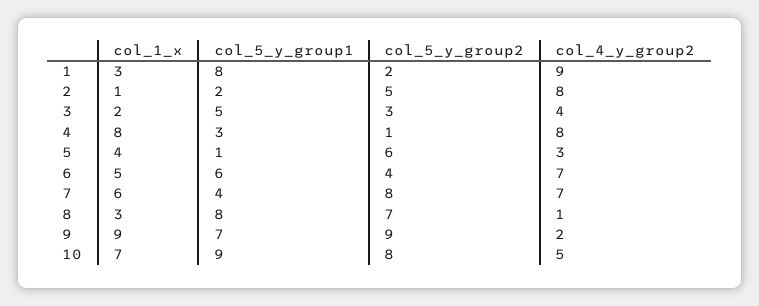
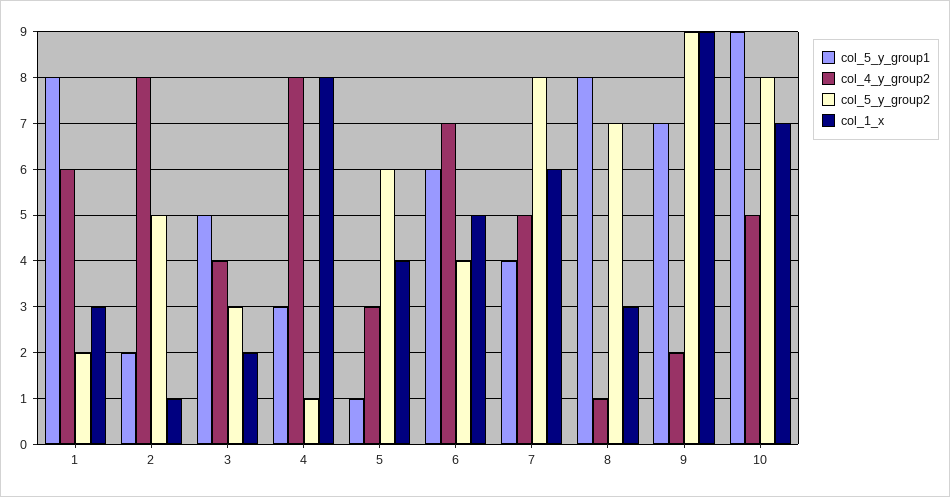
col_4_y_group2, 1: 9 -> 6
col_4_y_group2, 7: 7 -> 5

